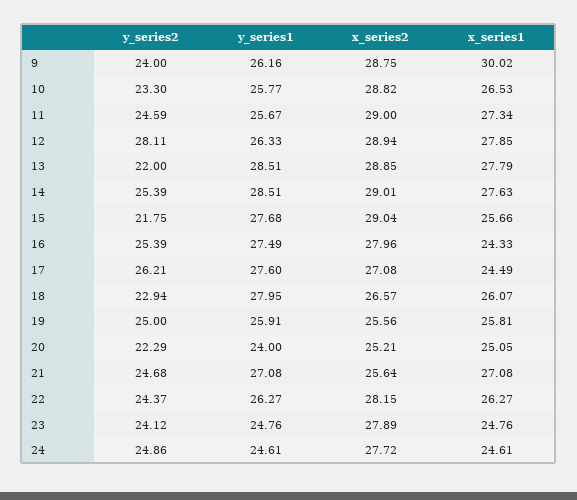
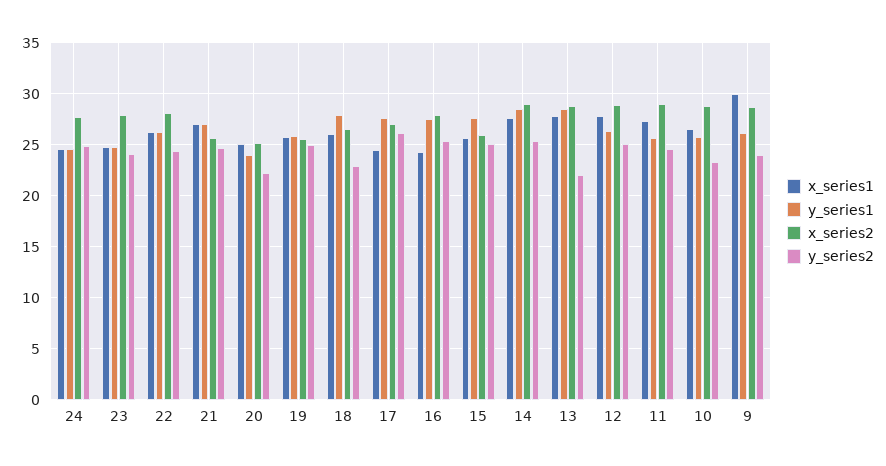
y_series2, 12: 28.11 -> 25
y_series2, 15: 21.75 -> 25
x_series2, 15: 29.04 -> 26

